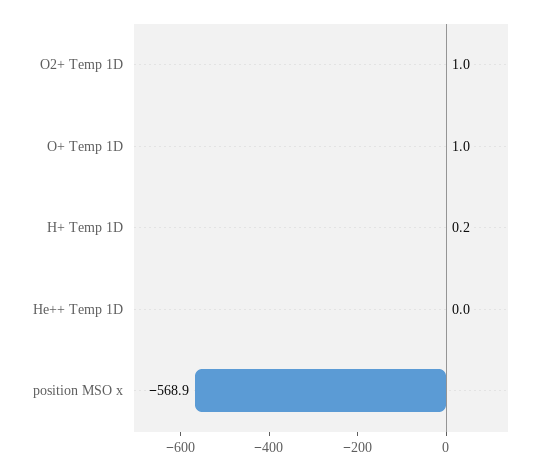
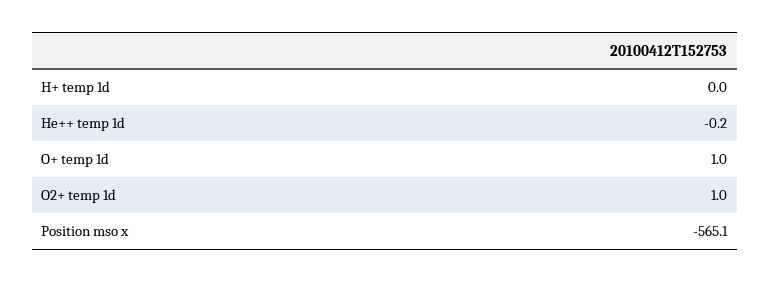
H+ Temp 1D: 0.2 -> 0
He++ Temp 1D: 0 -> -0.2
position MSO x: -568.9 -> -565.1

